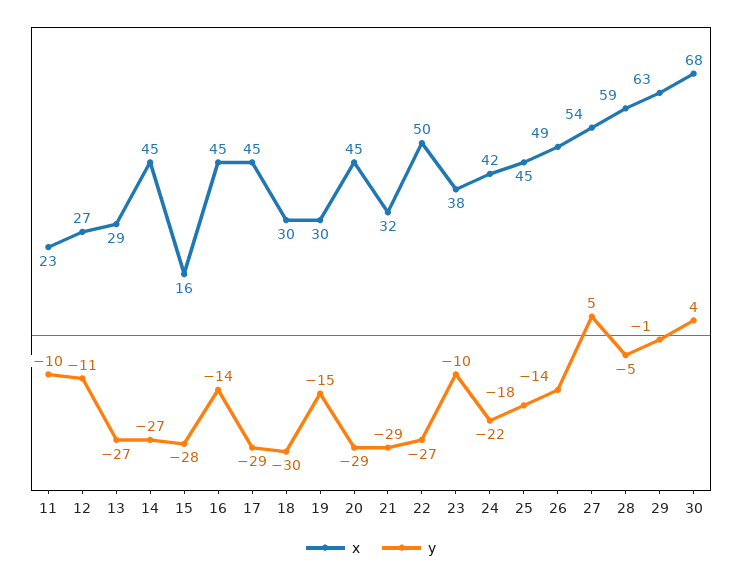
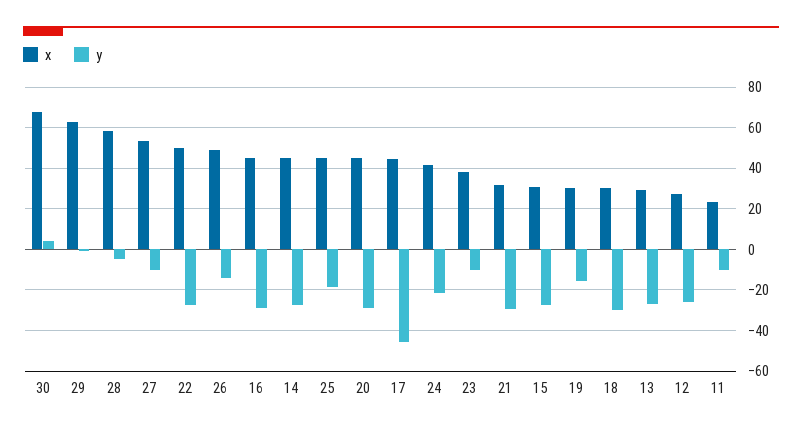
y, 12: -11 -> -25
x, 15: 16 -> 30
y, 16: -14 -> -30
y, 17: -29 -> -45
y, 27: 5 -> -10

